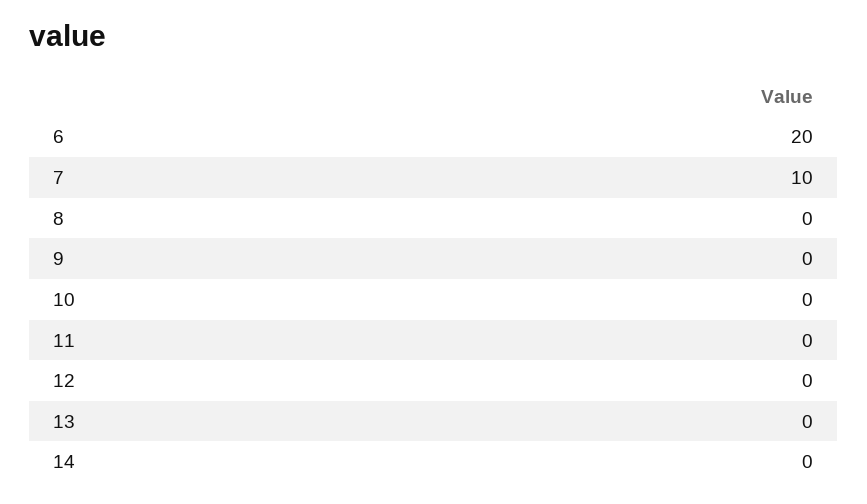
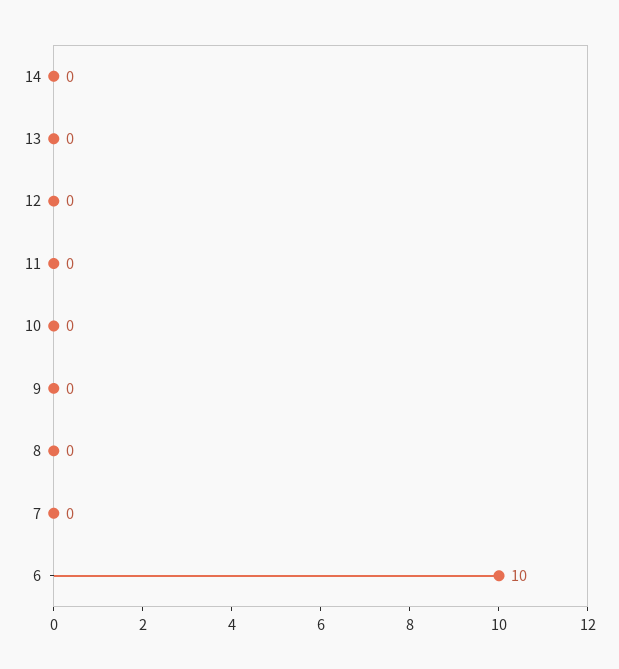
6: 20 -> 10
7: 10 -> 0

